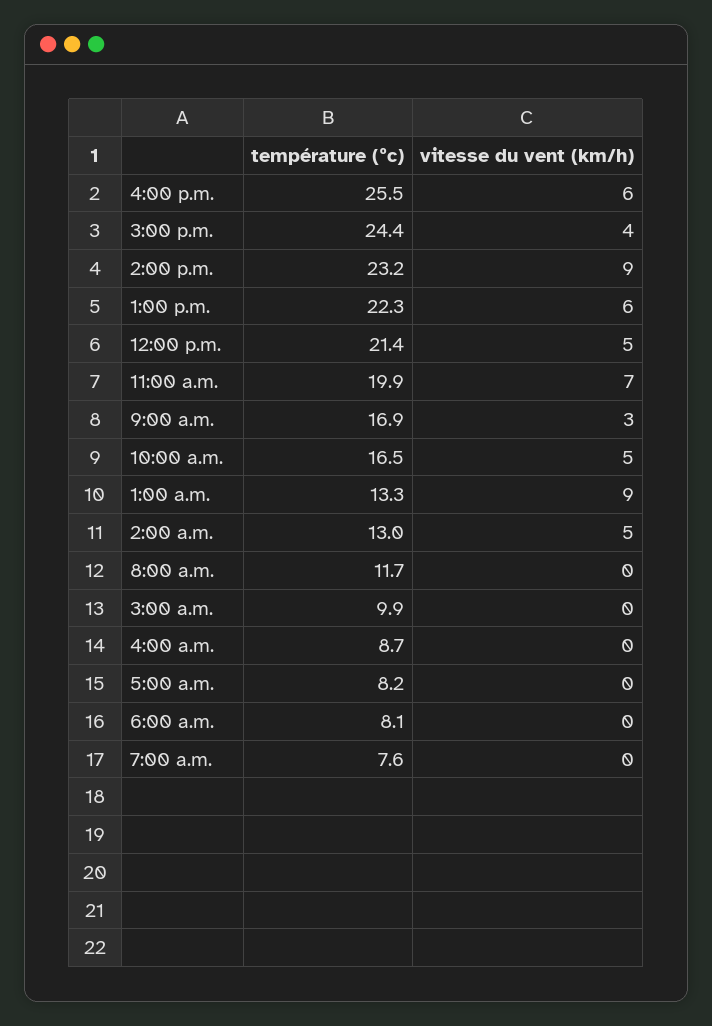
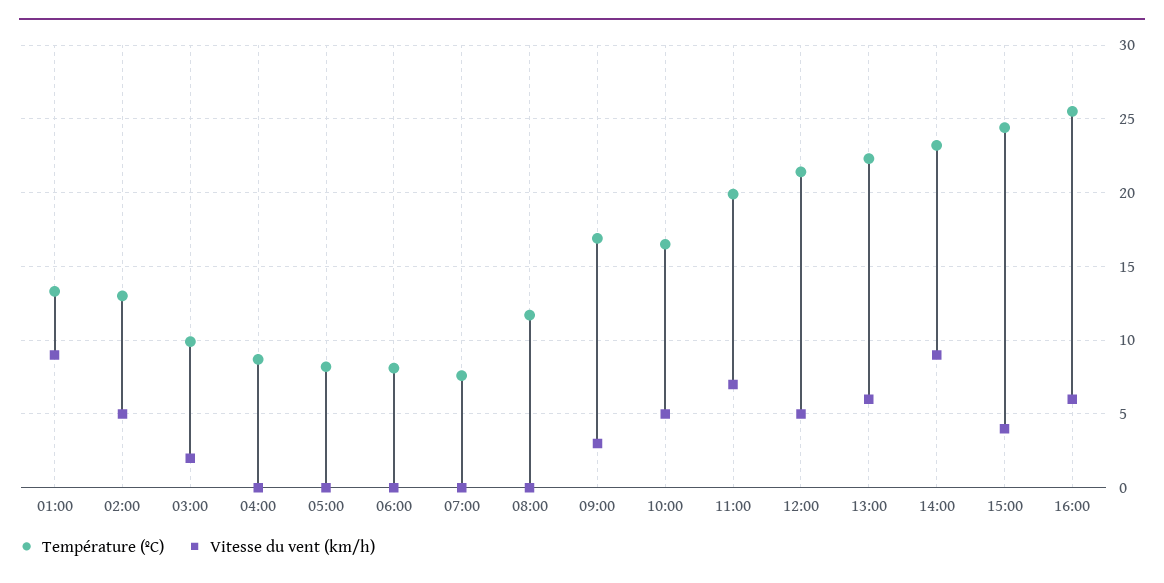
vitesse du vent (km/h), 3:00 a.m.: 0 -> 2

